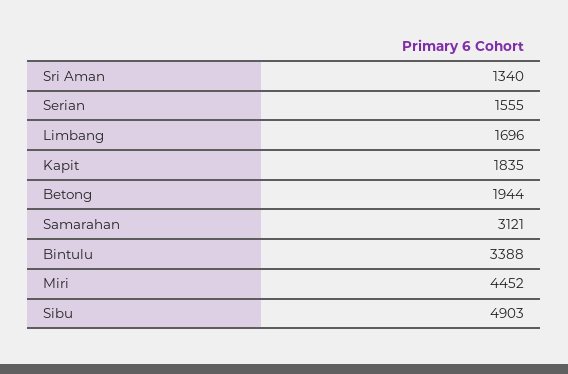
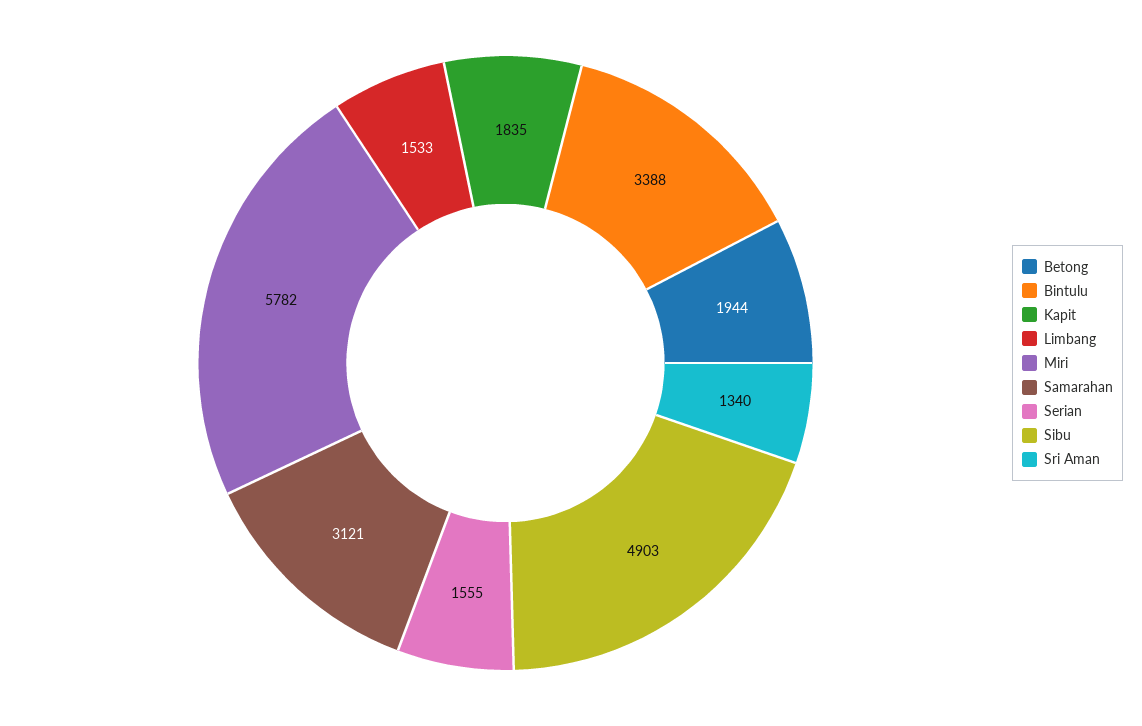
Limbang: 1696 -> 1533
Miri: 4452 -> 5782

